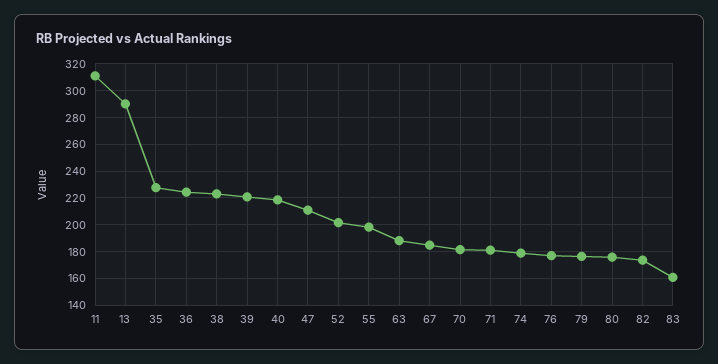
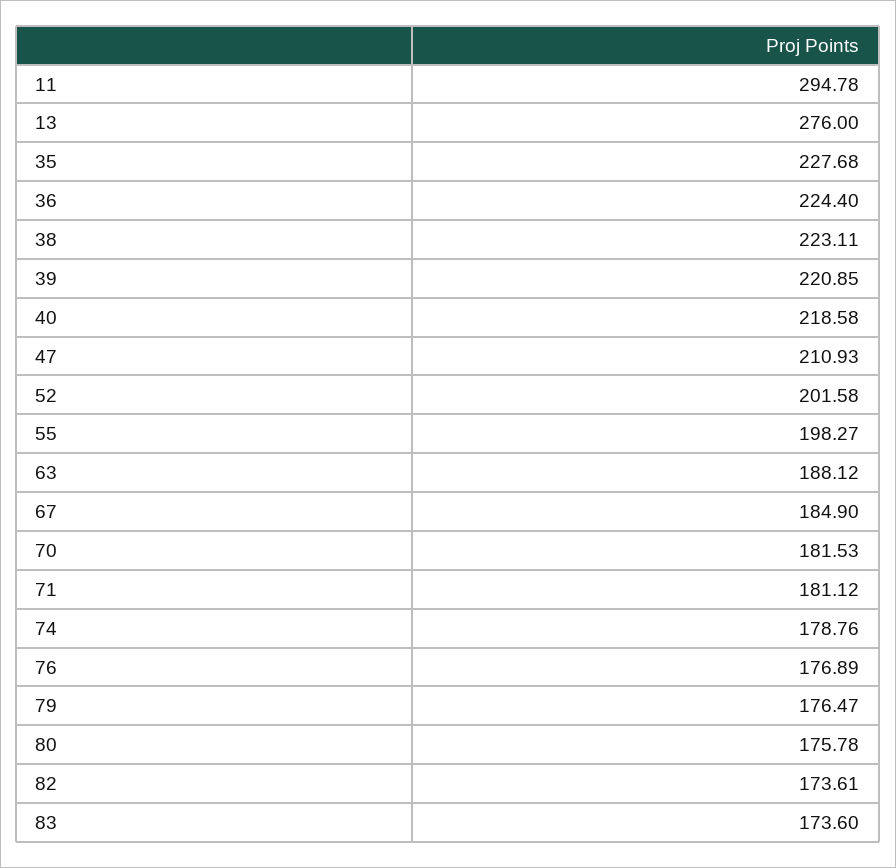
11: 310 -> 294.78
13: 290 -> 276
83: 160 -> 173.6

